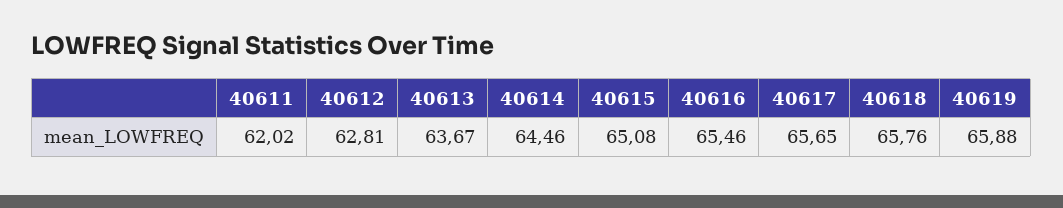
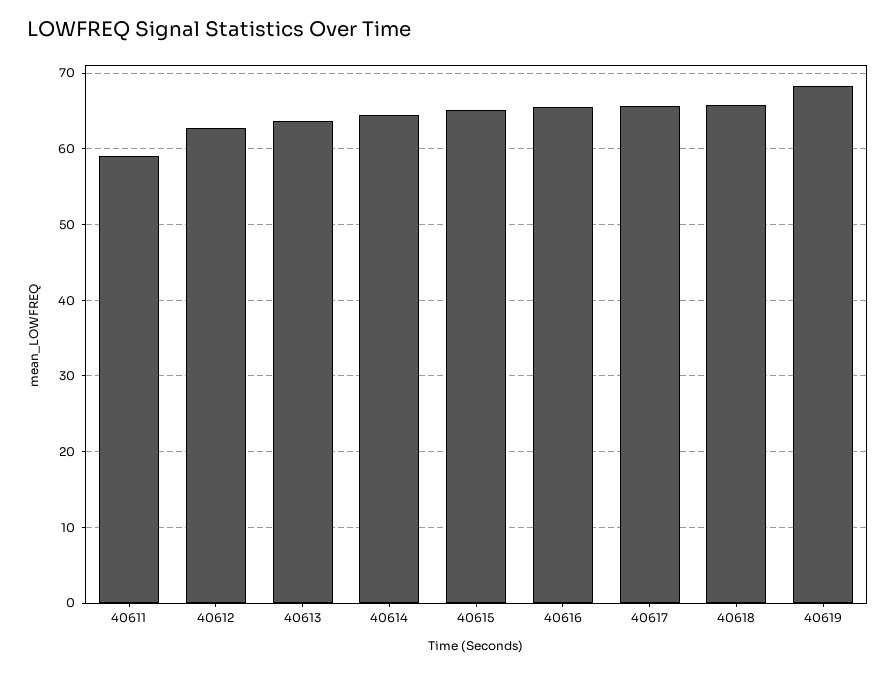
40611: 62.02 -> 59
40619: 65.88 -> 68

